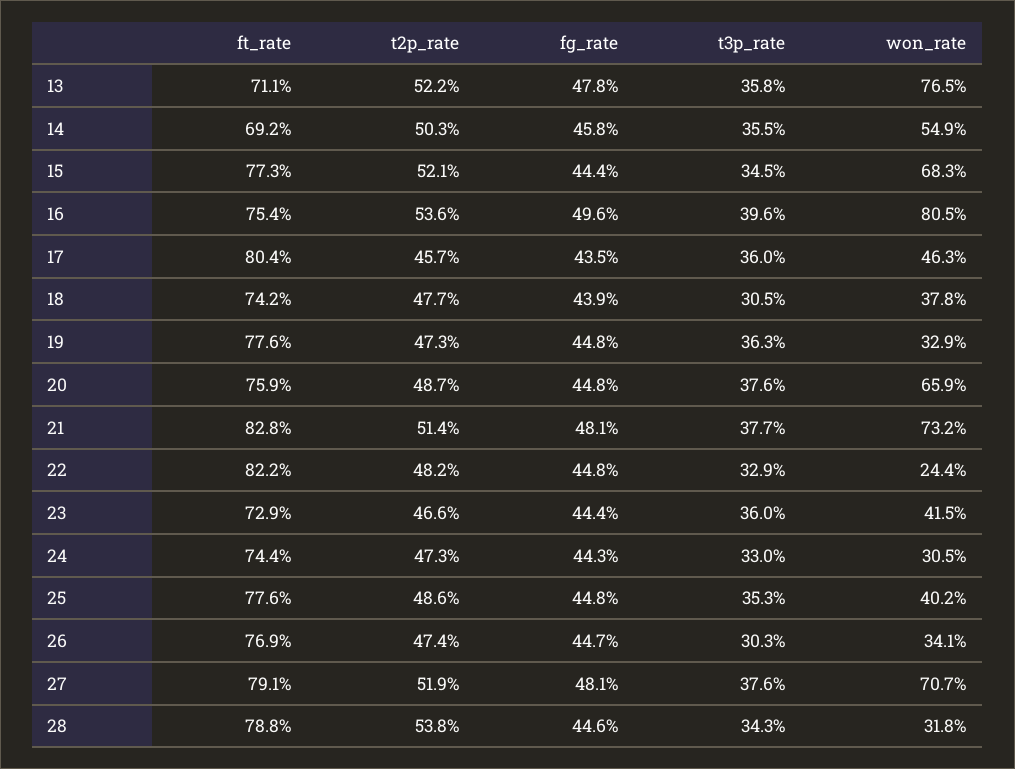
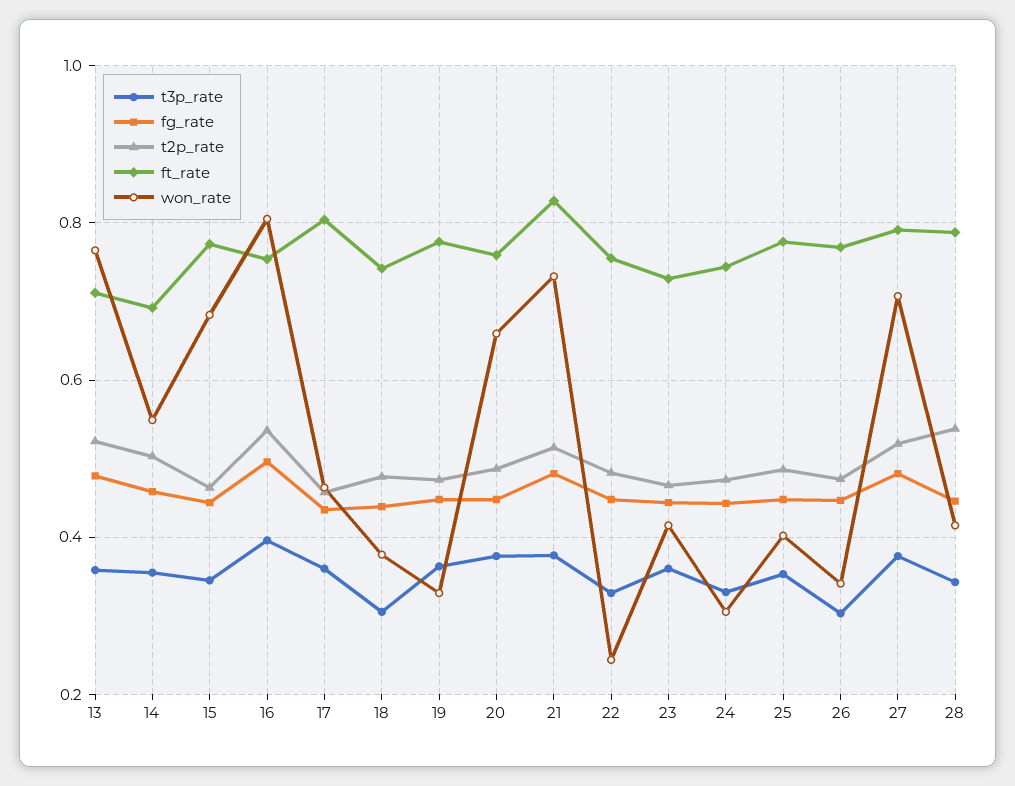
t2p_rate, 15: 0.521 -> 0.46
ft_rate, 22: 0.822 -> 0.76
won_rate, 28: 0.318 -> 0.42

